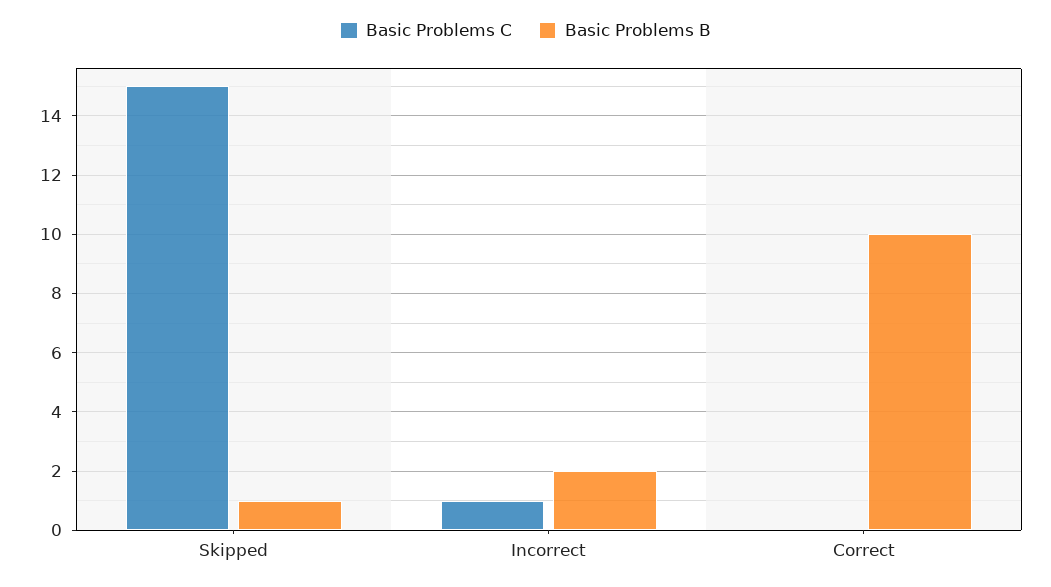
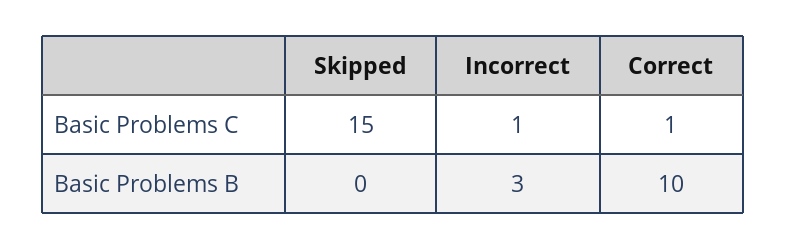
Basic Problems B, Skipped: 1 -> 0
Basic Problems B, Incorrect: 2 -> 3
Basic Problems C, Correct: 0 -> 1

